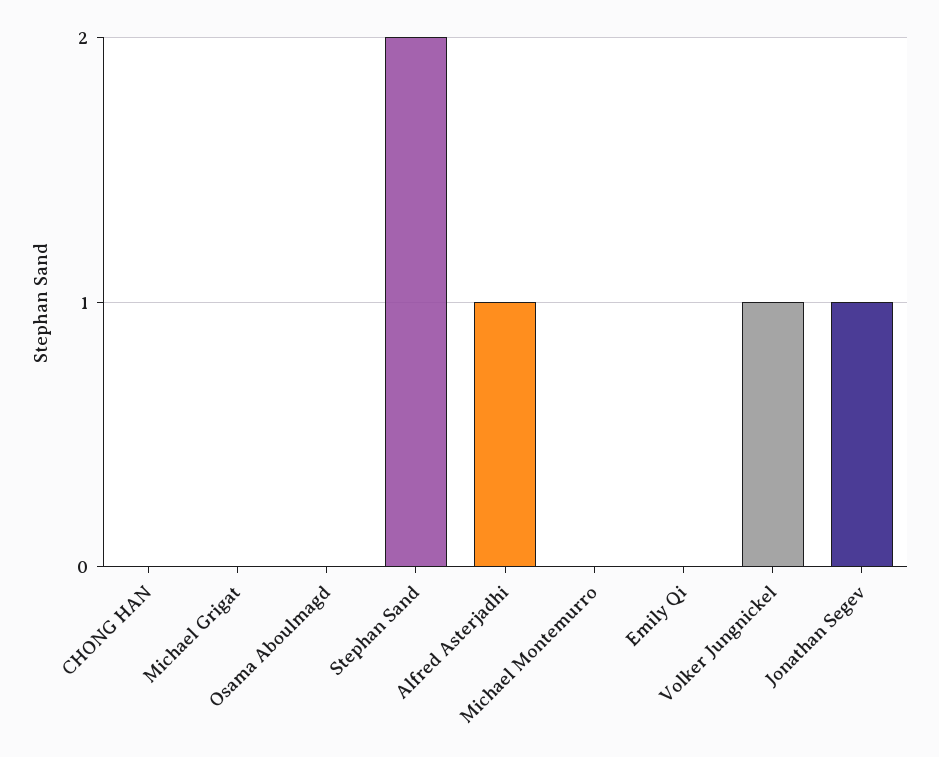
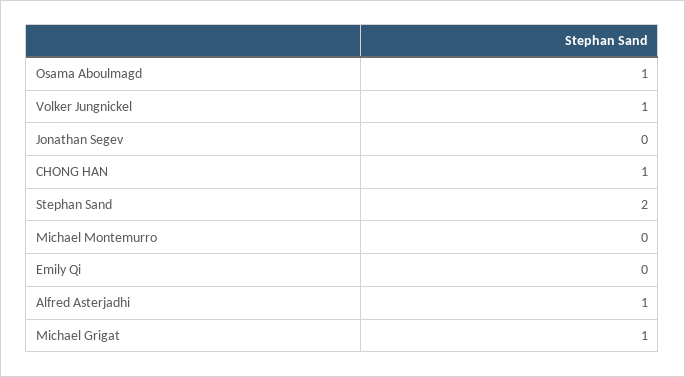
CHONG HAN: 0 -> 1
Michael Grigat: 0 -> 1
Osama Aboulmagd: 0 -> 1
Jonathan Segev: 1 -> 0

